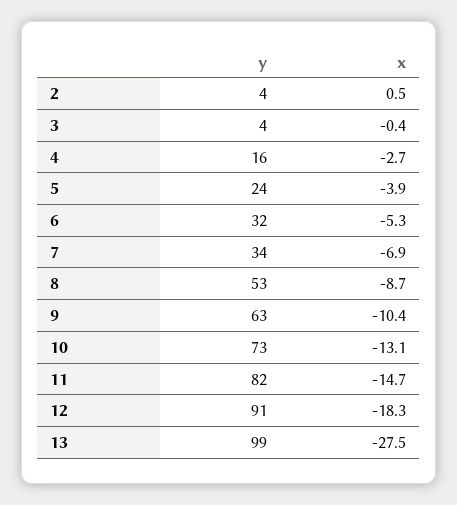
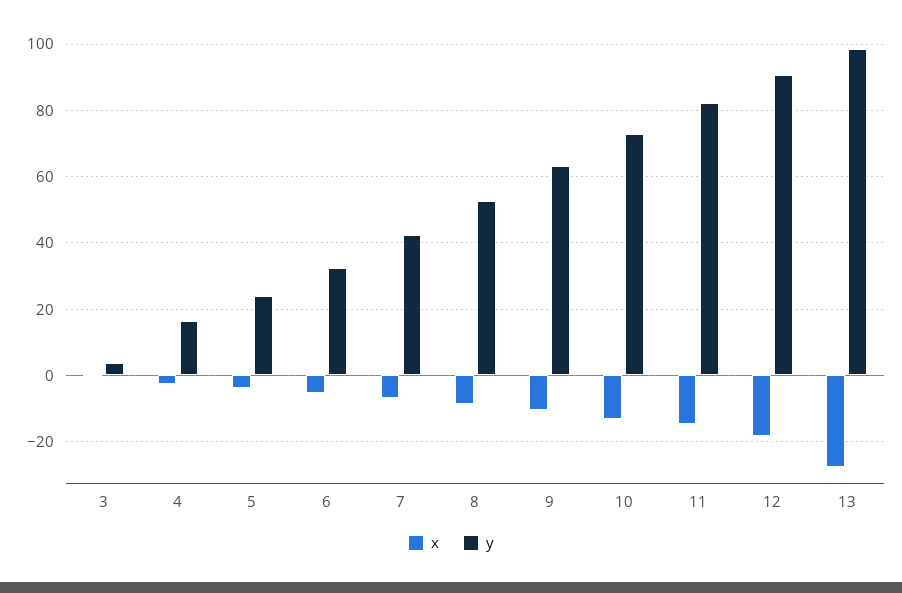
y, 2: 4 -> none
x, 2: 0.5 -> none
y, 7: 34 -> 42

